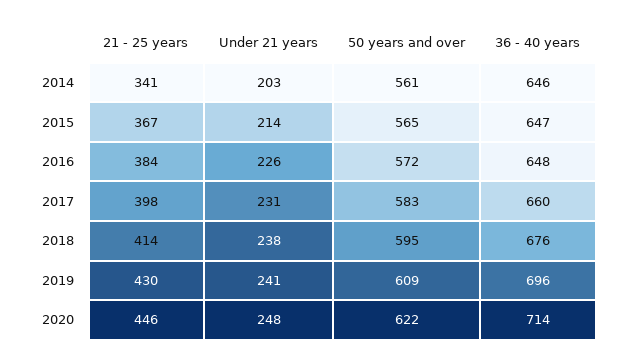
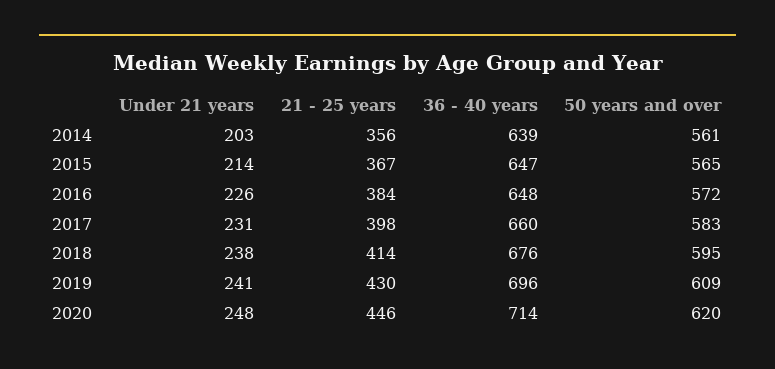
21 - 25 years, 2014: 341 -> 356
36 - 40 years, 2014: 646 -> 639
50 years and over, 2020: 622 -> 620

